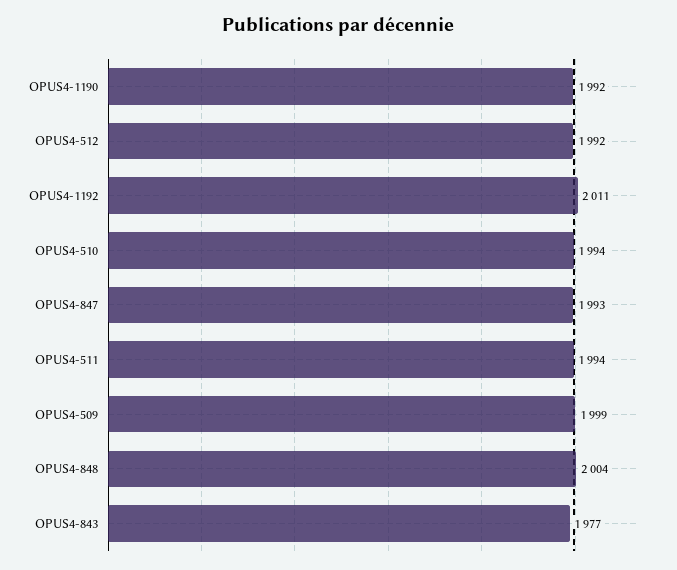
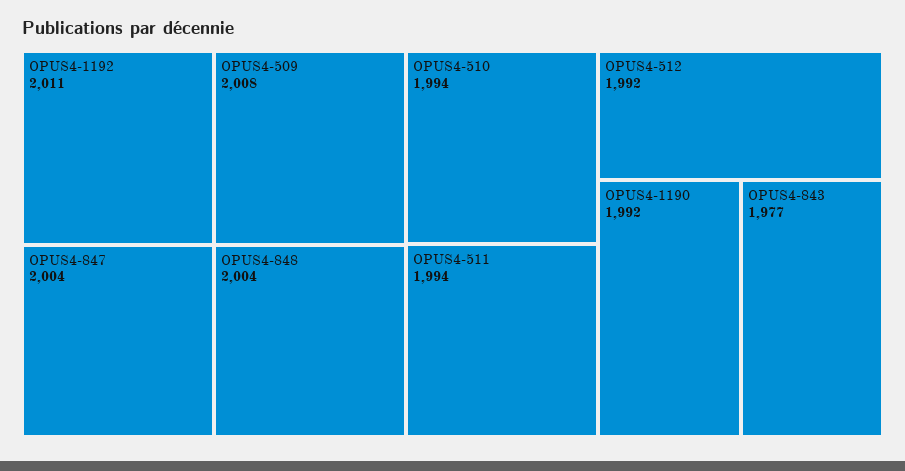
OPUS4-847: 1993 -> 2004
OPUS4-509: 1999 -> 2008

